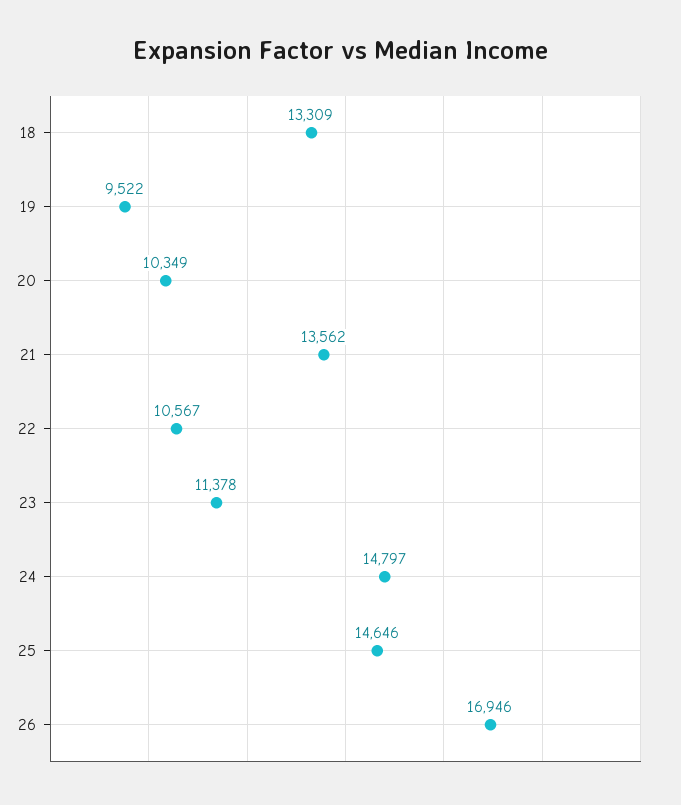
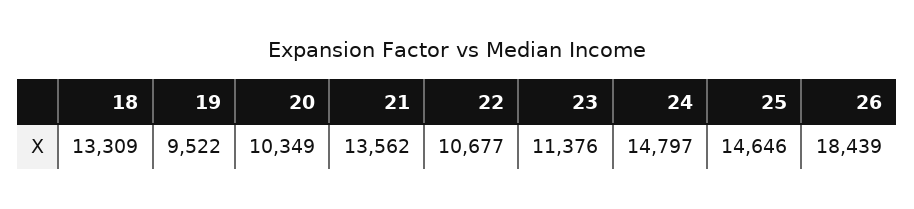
22: 10567 -> 10677
23: 11378 -> 11376
26: 16946 -> 18439

